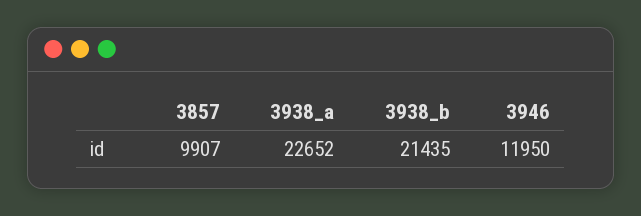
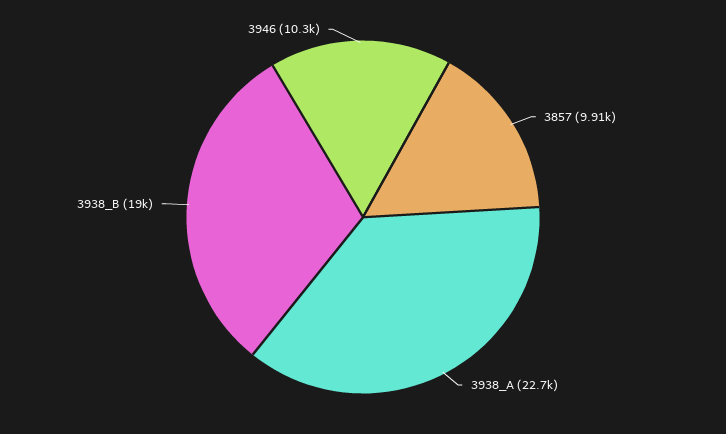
3938_b: 21435 -> 19000
3946: 11950 -> 10300

